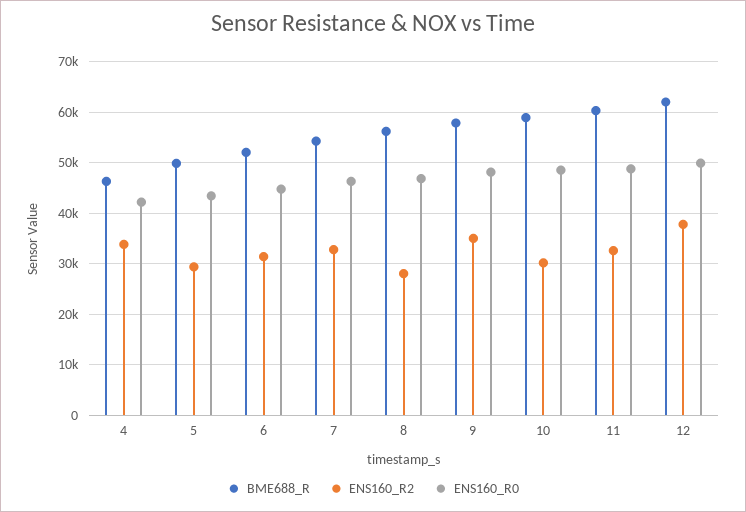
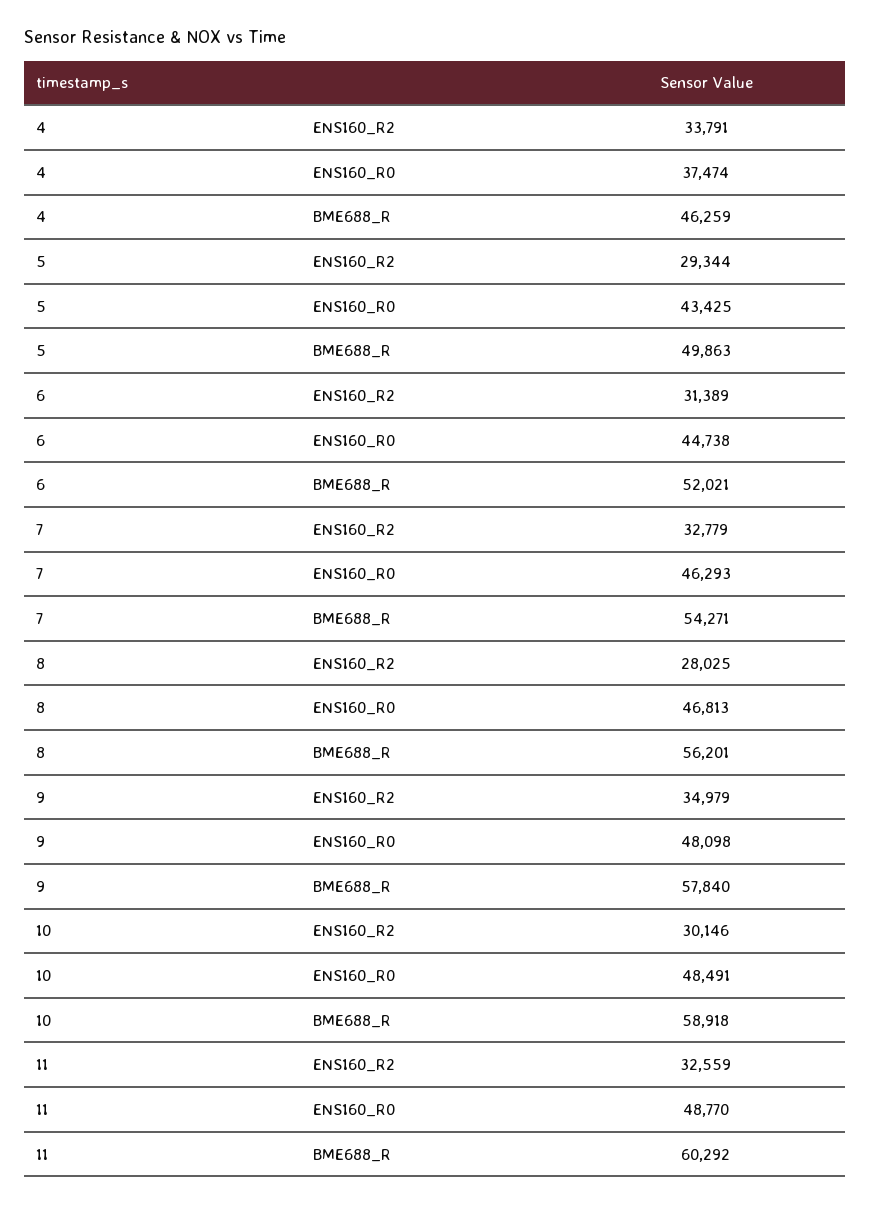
ENS160_R0, 4: 42000 -> 37474
BME688_R, 12: 62000 -> none
ENS160_R2, 12: 38000 -> none
ENS160_R0, 12: 50000 -> none

